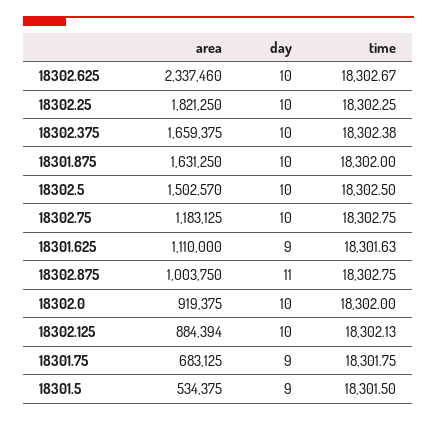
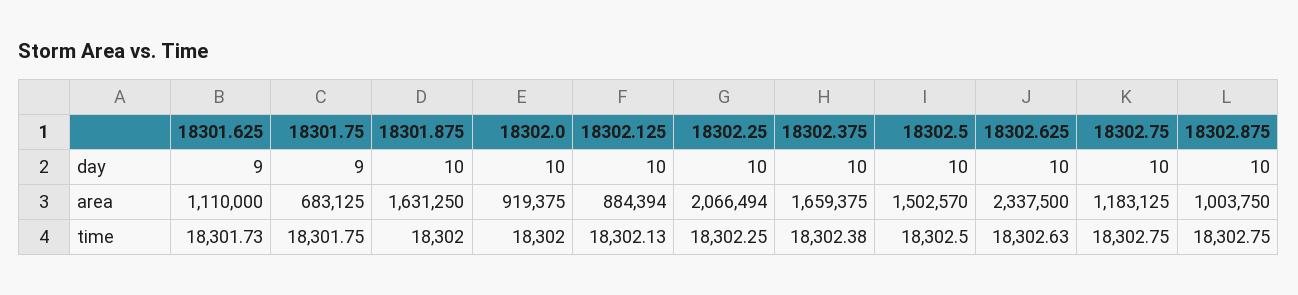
area, 18302.625: 2337460 -> 2337500
time, 18302.625: 18302.67 -> 18302.63
area, 18302.25: 1821250 -> 2066494
time, 18301.625: 18301.63 -> 18301.73
day, 18302.875: 11 -> 10
area, 18301.5: 534375 -> none
day, 18301.5: 9 -> none
time, 18301.5: 18301.5 -> none

